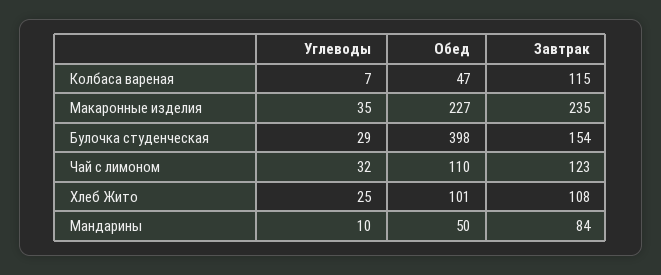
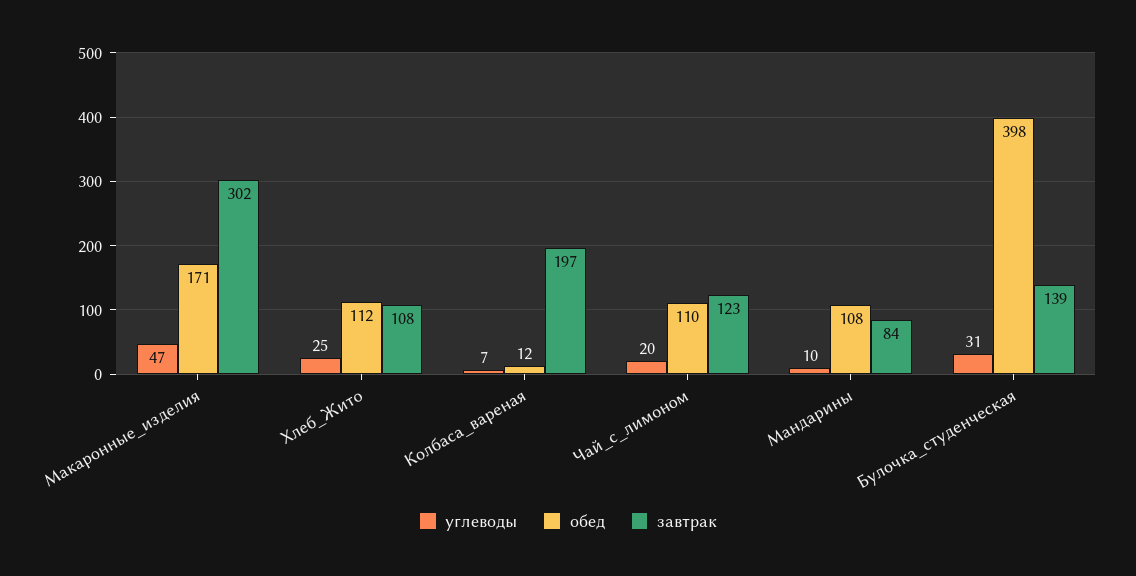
Обед, Колбаса вареная: 47 -> 12
Завтрак, Колбаса вареная: 115 -> 197
Углеводы, Макаронные изделия: 35 -> 47
Обед, Макаронные изделия: 227 -> 171
Завтрак, Макаронные изделия: 235 -> 302
Углеводы, Булочка студенческая: 29 -> 31
Завтрак, Булочка студенческая: 154 -> 139
Углеводы, Чай с лимоном: 32 -> 20
Обед, Хлеб Жито: 101 -> 112
Обед, Мандарины: 50 -> 108

